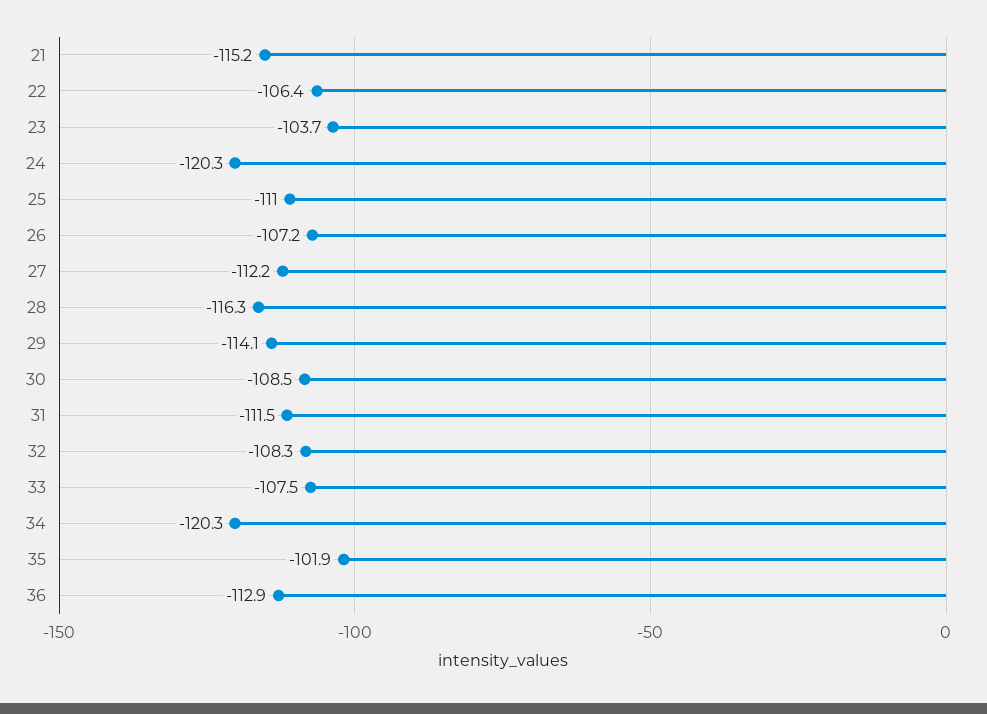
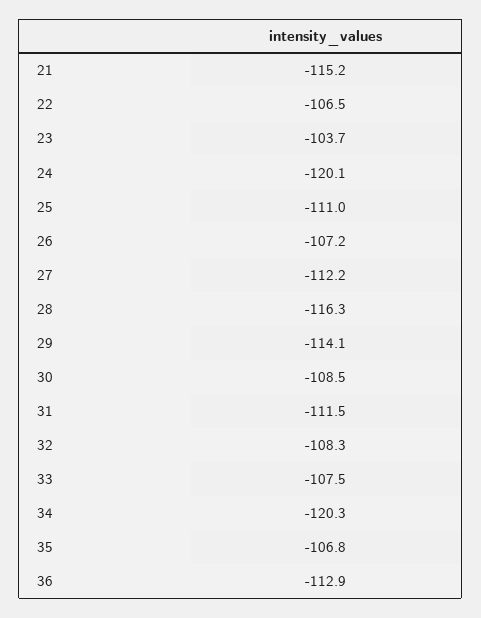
22: -106.4 -> -106.5
24: -120.3 -> -120.1
35: -101.9 -> -106.8

